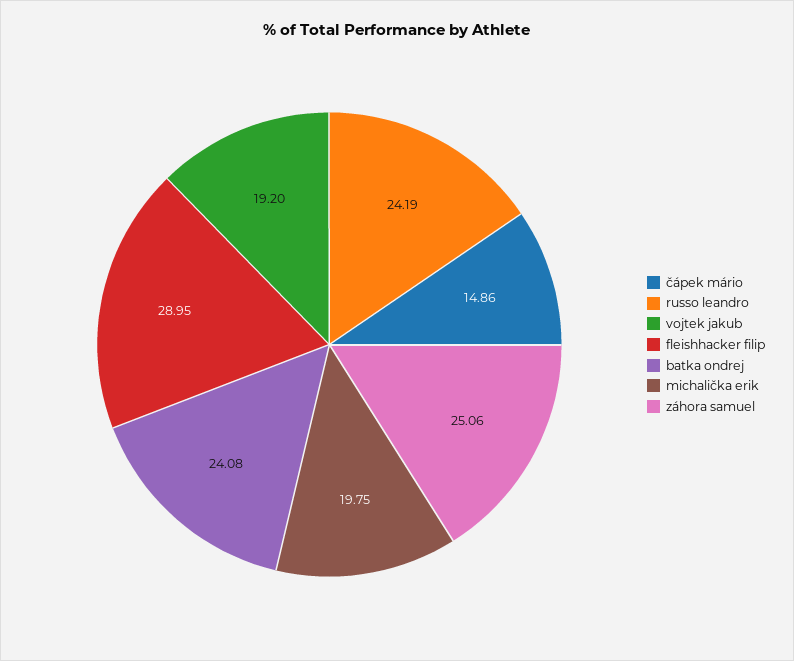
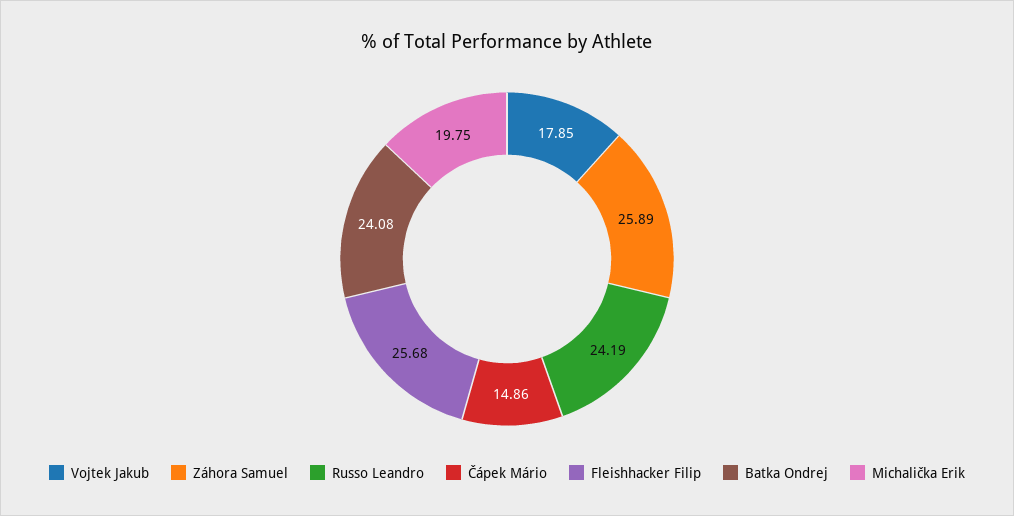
vojtek jakub: 19.2 -> 17.85
fleishhacker filip: 28.95 -> 25.68
záhora samuel: 25.06 -> 25.89

